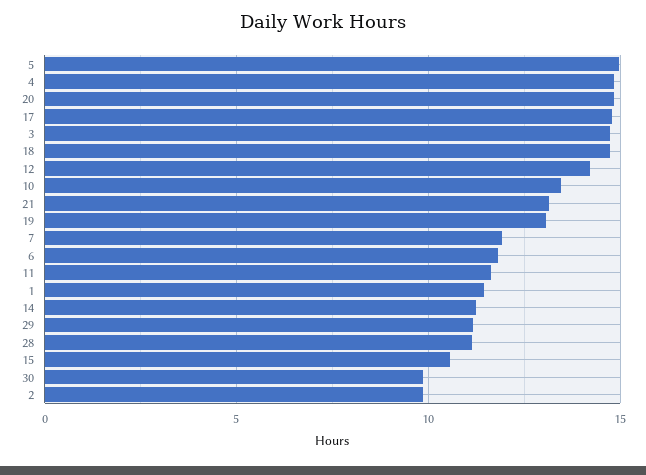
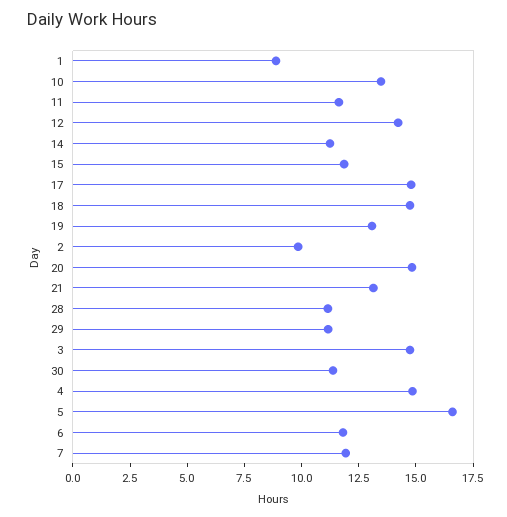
5: 15 -> 16.5
1: 11.5 -> 9
15: 10.5 -> 12
30: 10 -> 11.5

